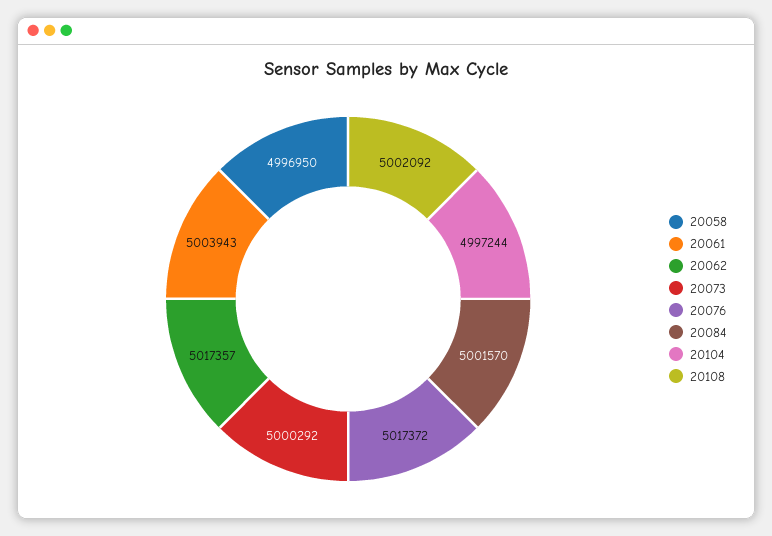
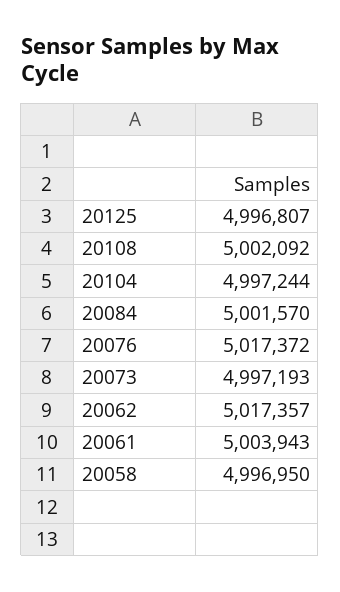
20073: 5000292 -> 4997193
20125: none -> 4996807

